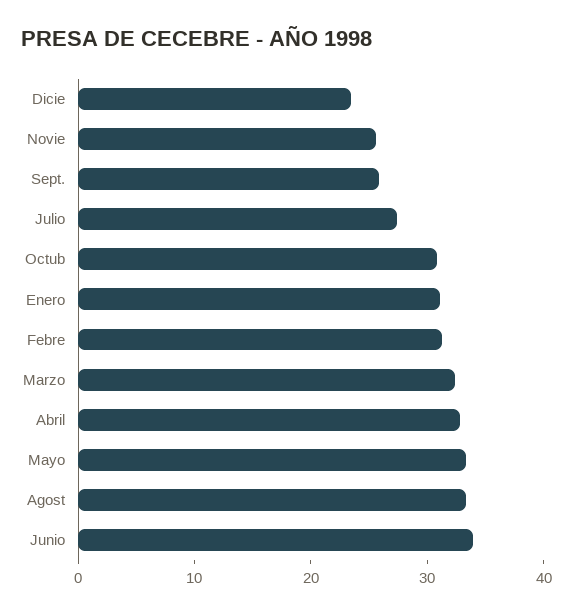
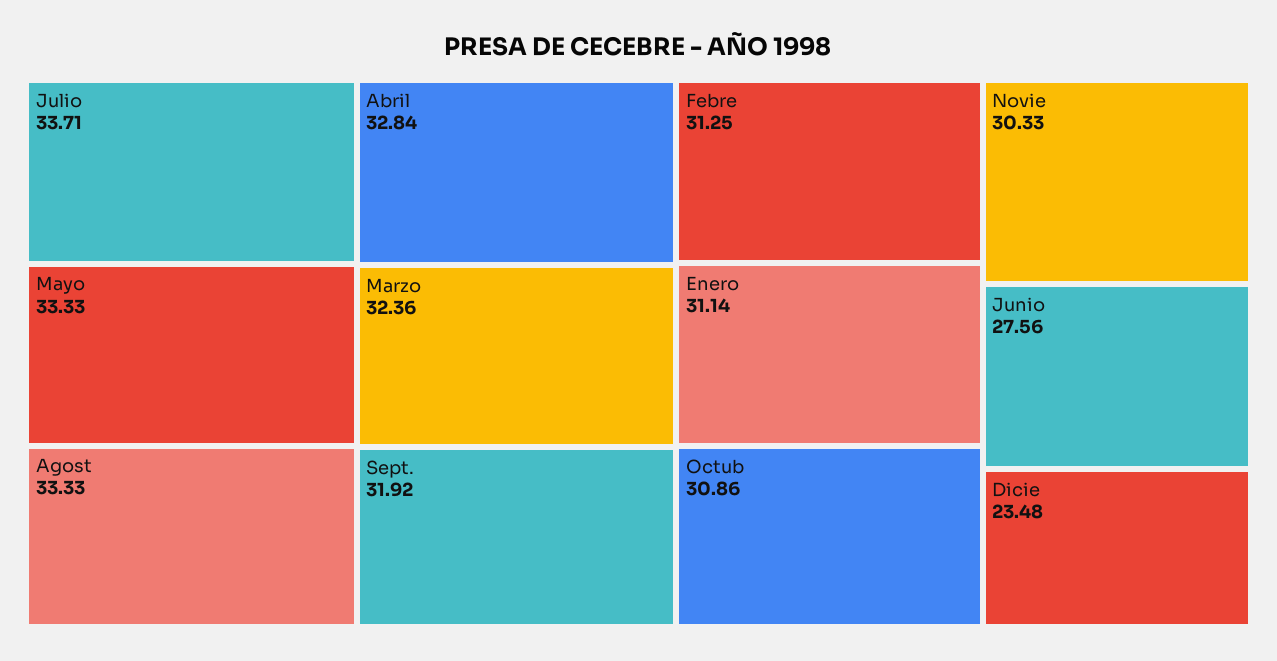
Novie: 26 -> 30.33
Sept.: 26 -> 31.92
Julio: 28 -> 33.71
Junio: 34 -> 27.56

